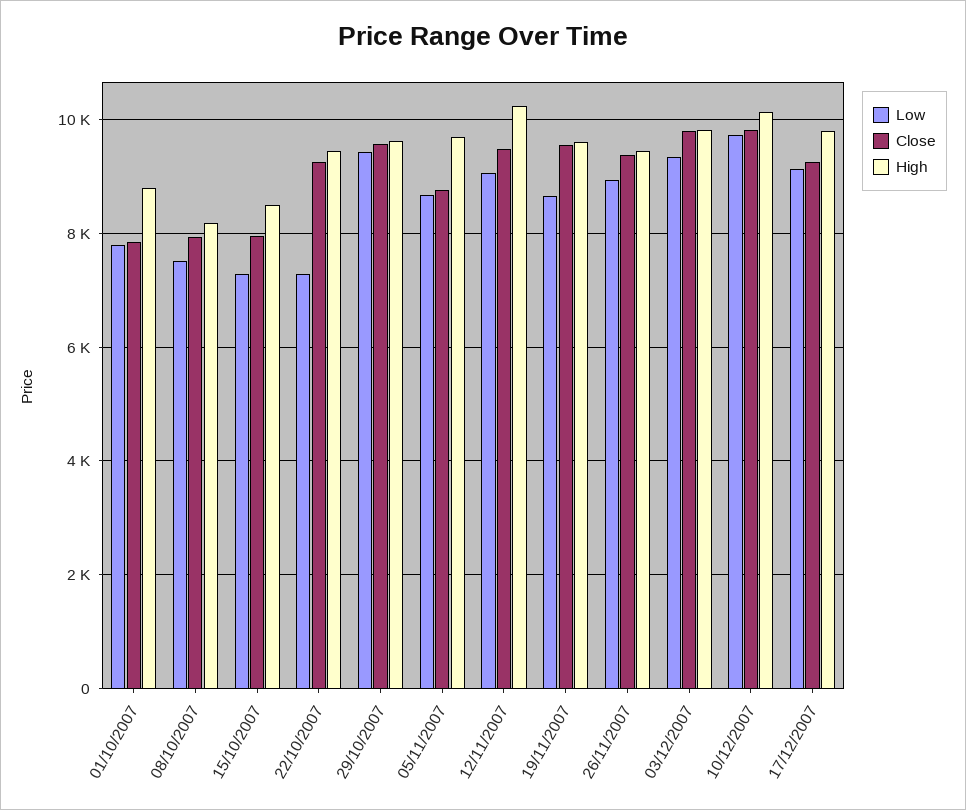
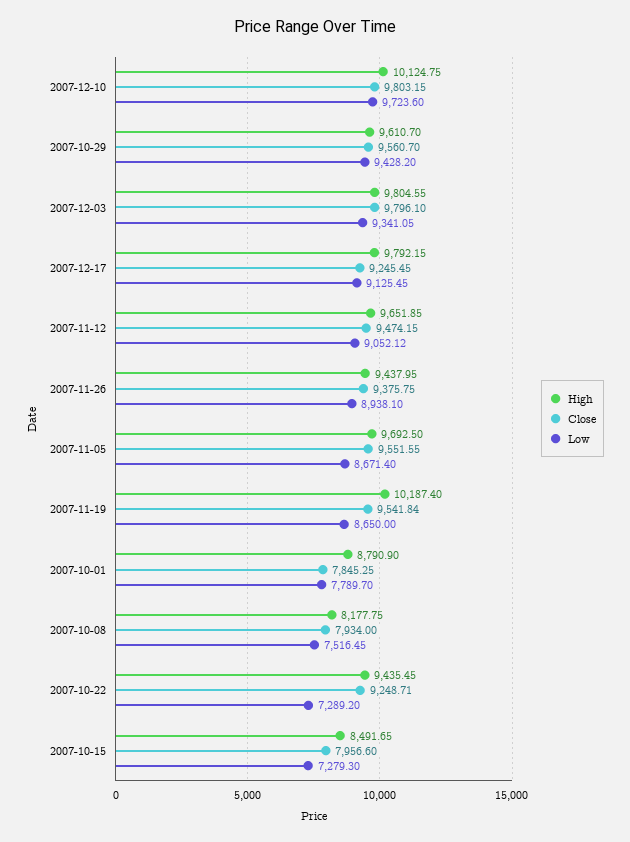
Close, 05/11/2007: 8800 -> 9551.55
High, 12/11/2007: 10200 -> 9651.85
High, 19/11/2007: 9600 -> 10187.4

